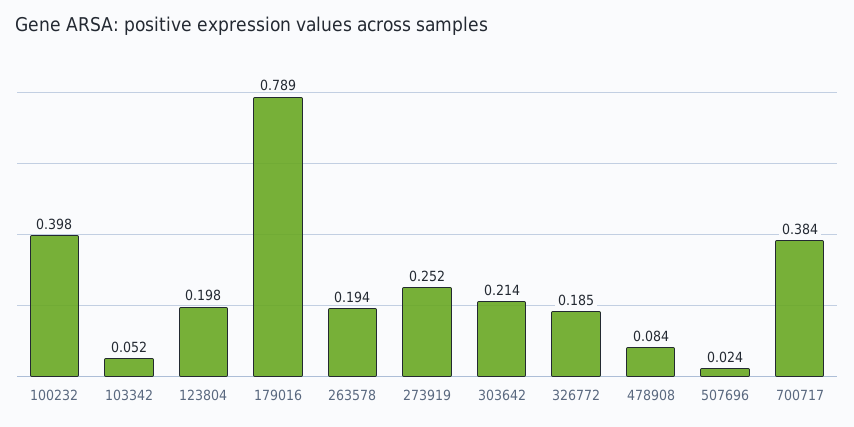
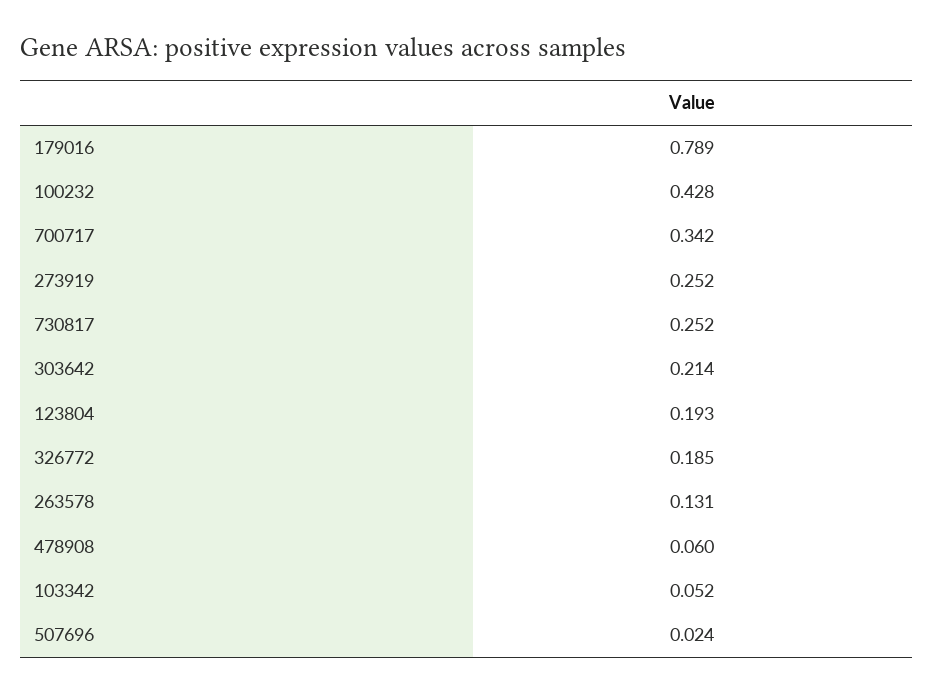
100232: 0.398 -> 0.428
123804: 0.198 -> 0.193
263578: 0.194 -> 0.131
478908: 0.084 -> 0.06
700717: 0.384 -> 0.342
730817: none -> 0.252

